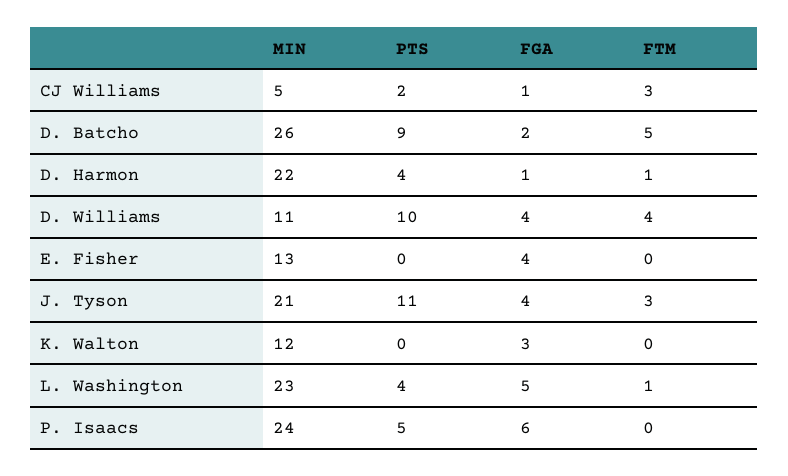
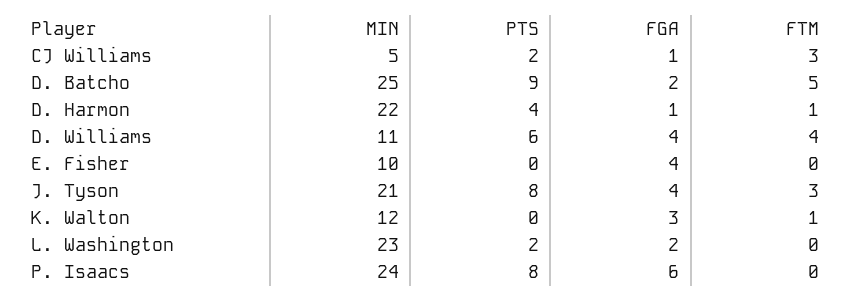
MIN, D. Batcho: 26 -> 25
PTS, D. Williams: 10 -> 6
MIN, E. Fisher: 13 -> 10
PTS, J. Tyson: 11 -> 8
FTM, K. Walton: 0 -> 1
PTS, L. Washington: 4 -> 2
FGA, L. Washington: 5 -> 2
FTM, L. Washington: 1 -> 0
PTS, P. Isaacs: 5 -> 8

